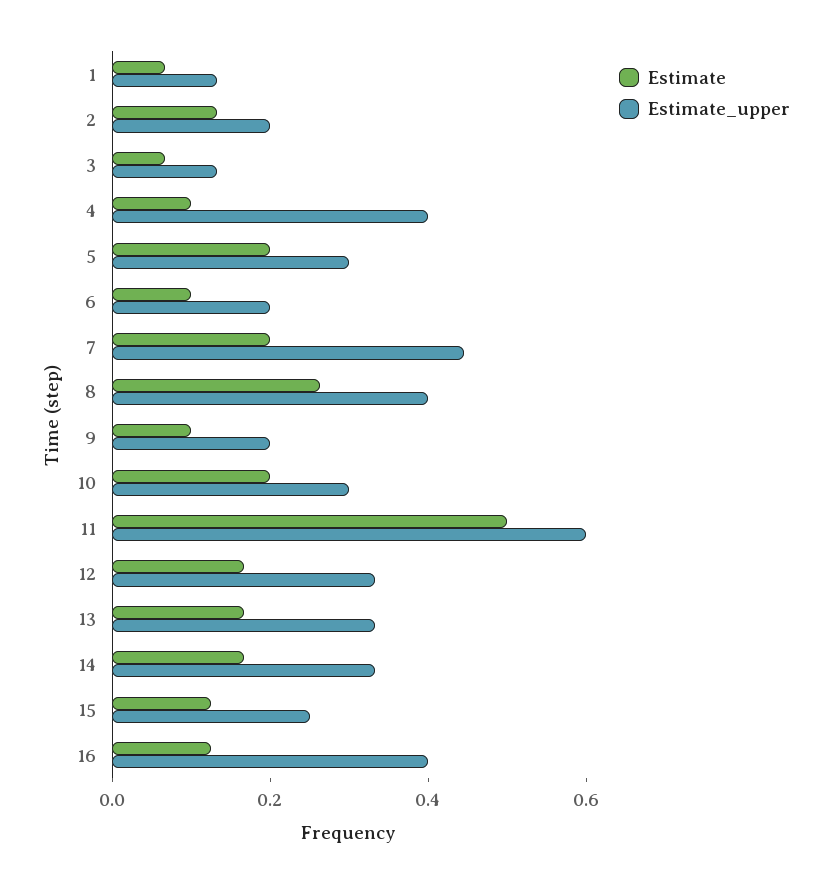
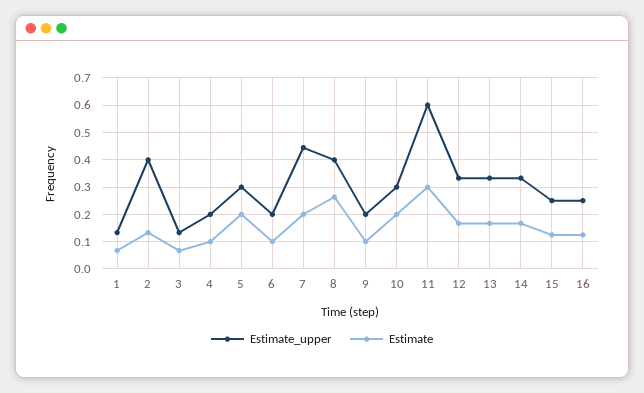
Estimate_upper, 2: 0.2 -> 0.4
Estimate_upper, 4: 0.4 -> 0.2
Estimate, 11: 0.5 -> 0.3
Estimate_upper, 16: 0.4 -> 0.25

